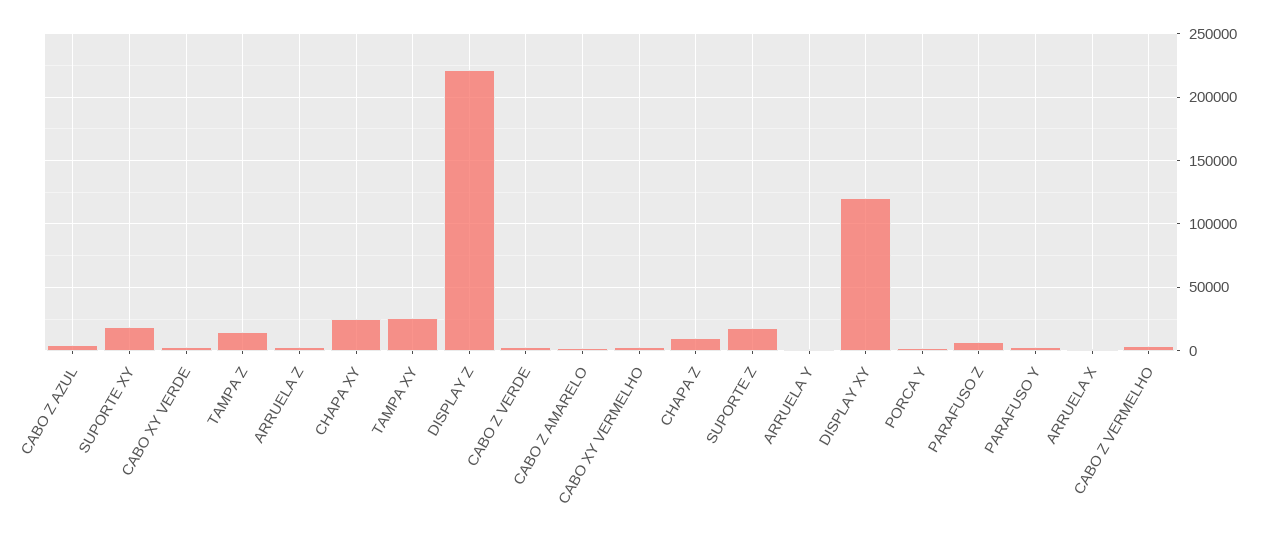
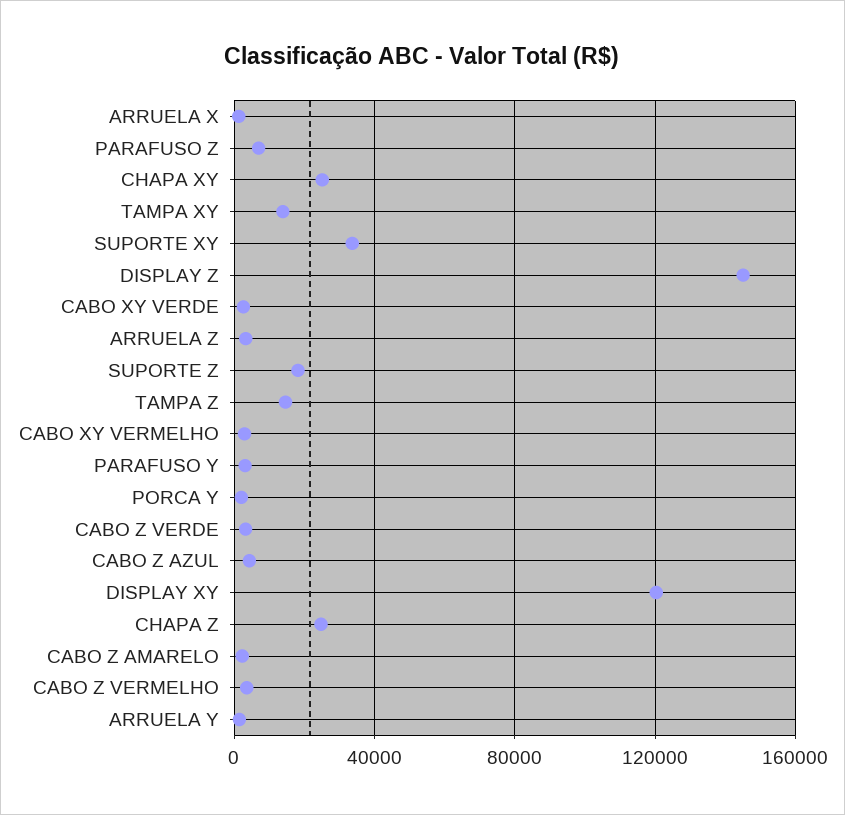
SUPORTE XY: 20000 -> 35000
TAMPA XY: 25000 -> 15000
DISPLAY Z: 220000 -> 145000
CHAPA Z: 10000 -> 25000

